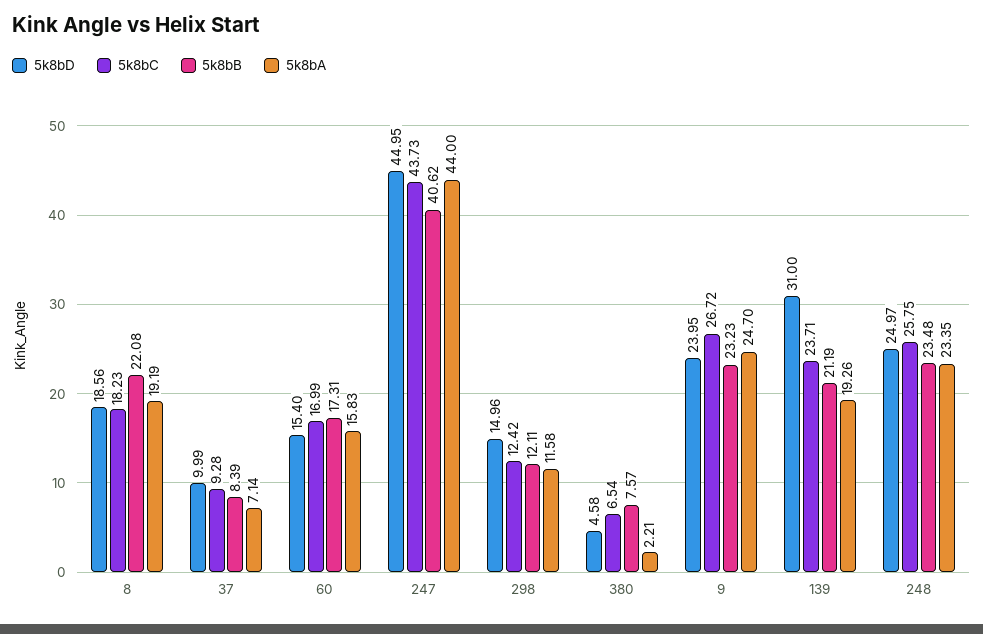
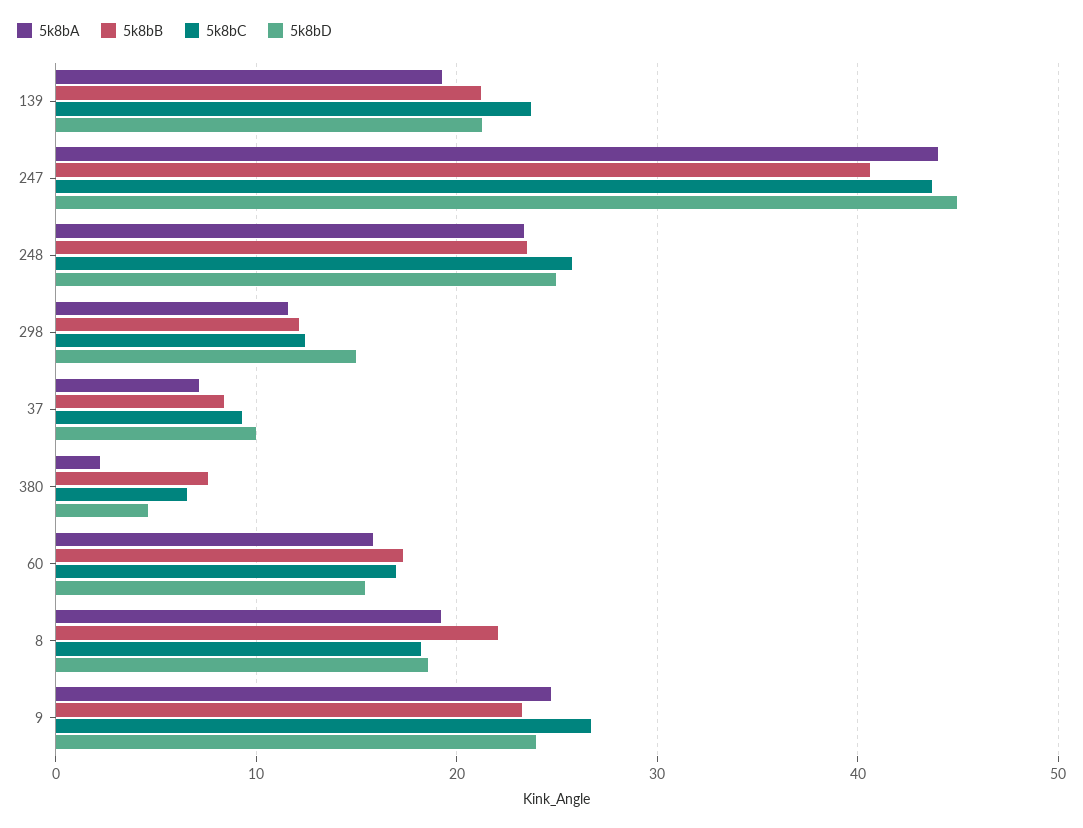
5k8bD, 139: 31 -> 21

